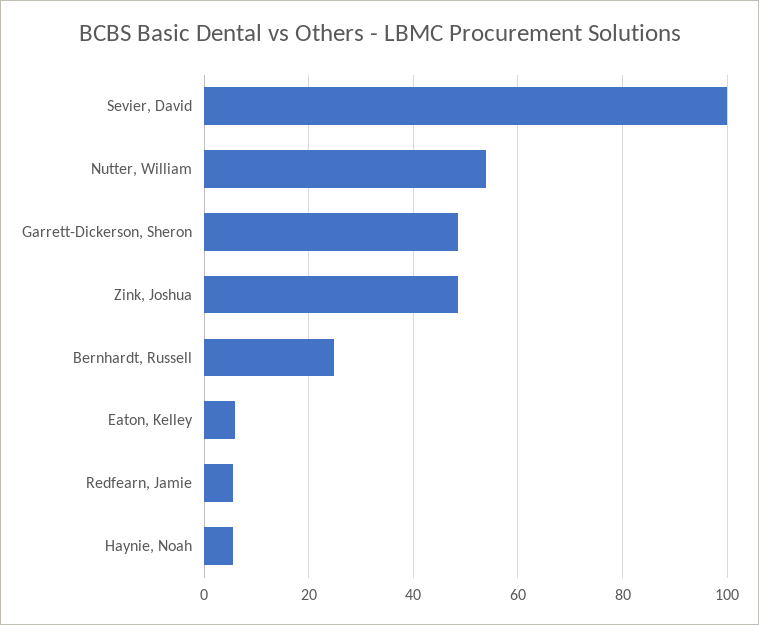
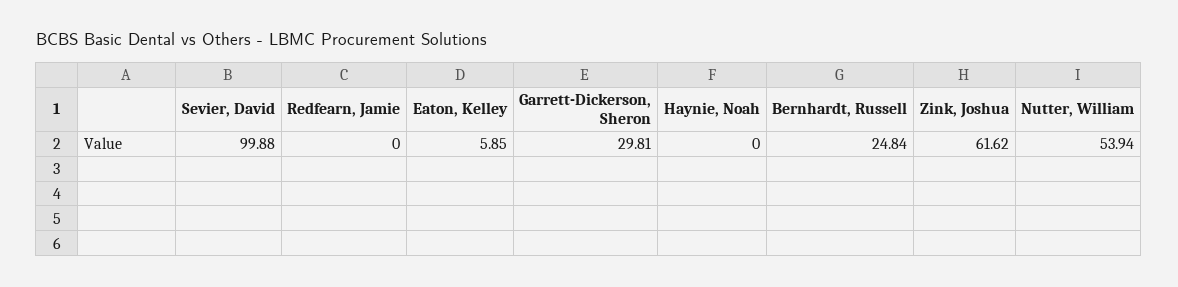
Garrett-Dickerson, Sheron: 48 -> 29.81
Zink, Joshua: 48 -> 61.62
Redfearn, Jamie: 6 -> 0
Haynie, Noah: 6 -> 0

